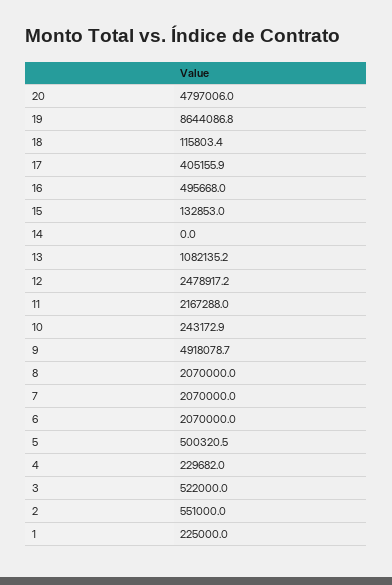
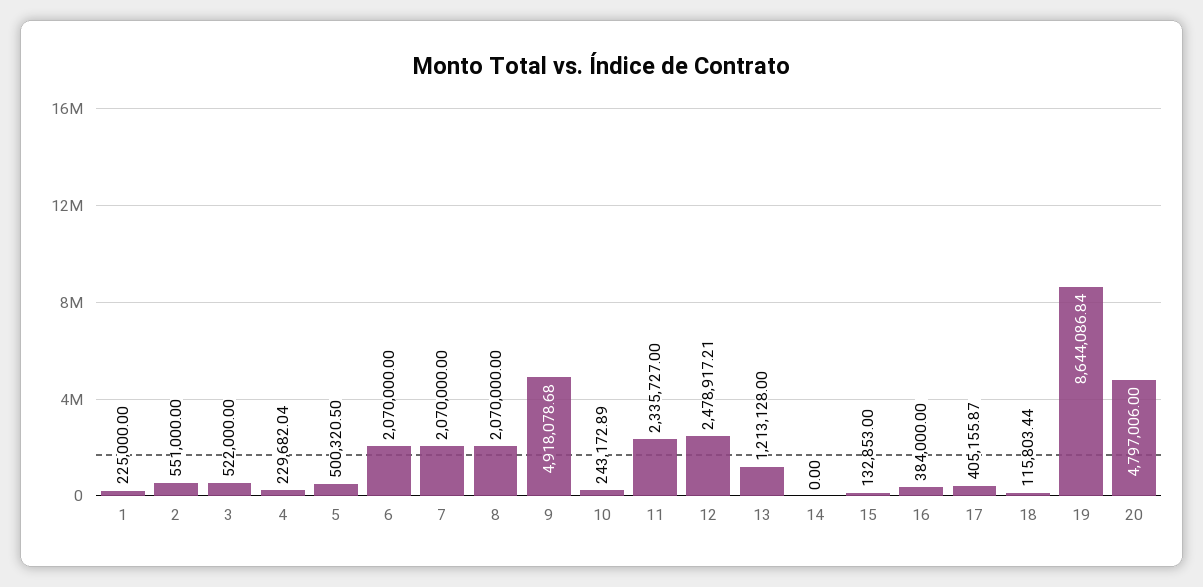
16: 495668 -> 384000
13: 1082135.2 -> 1213128
11: 2167288 -> 2335727

